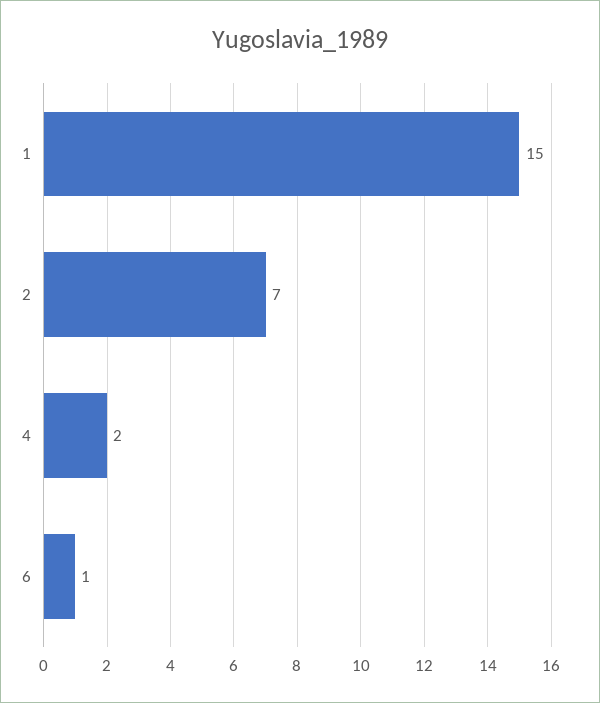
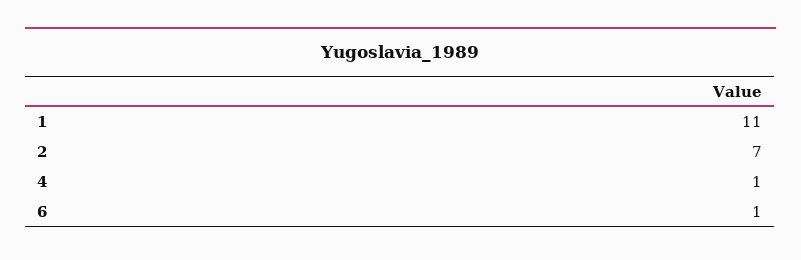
1: 15 -> 11
4: 2 -> 1

